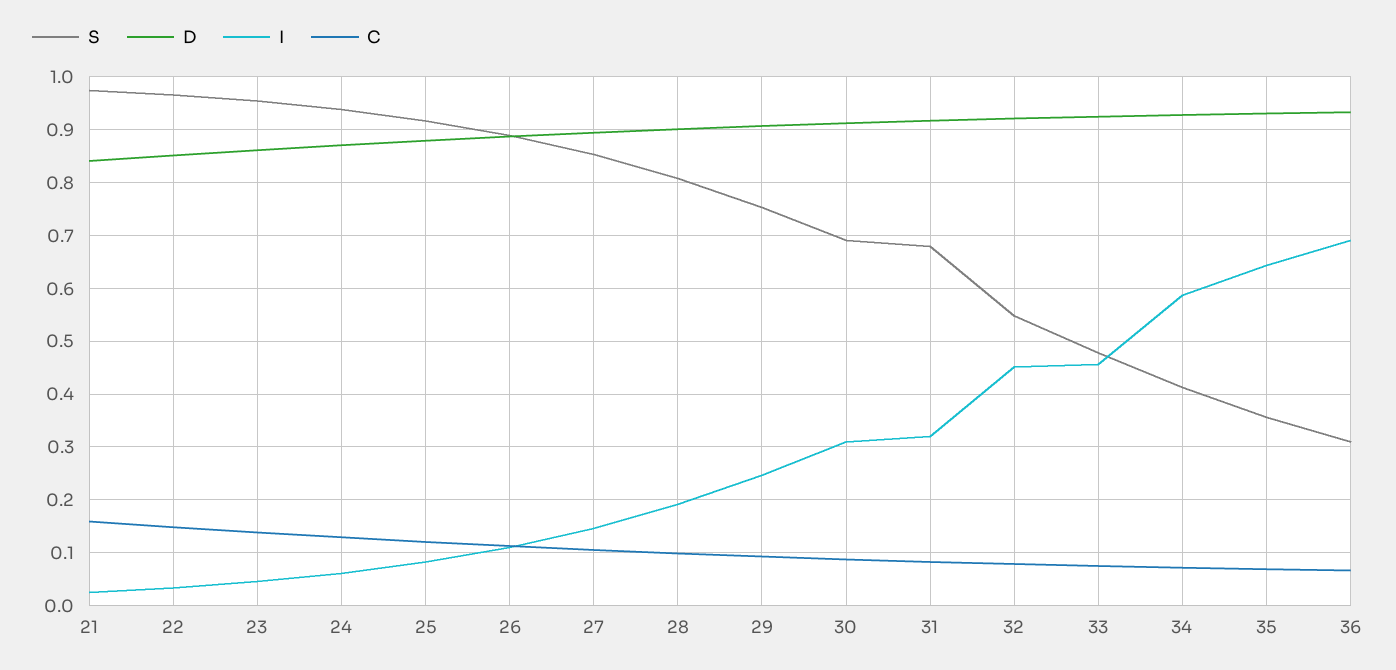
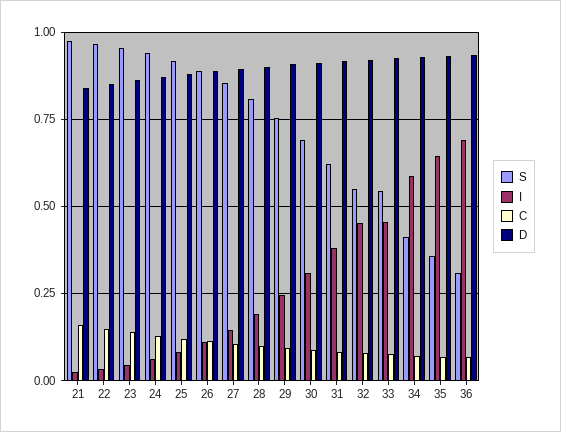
S, 31: 0.68 -> 0.625
I, 31: 0.32 -> 0.375
S, 33: 0.48 -> 0.55

